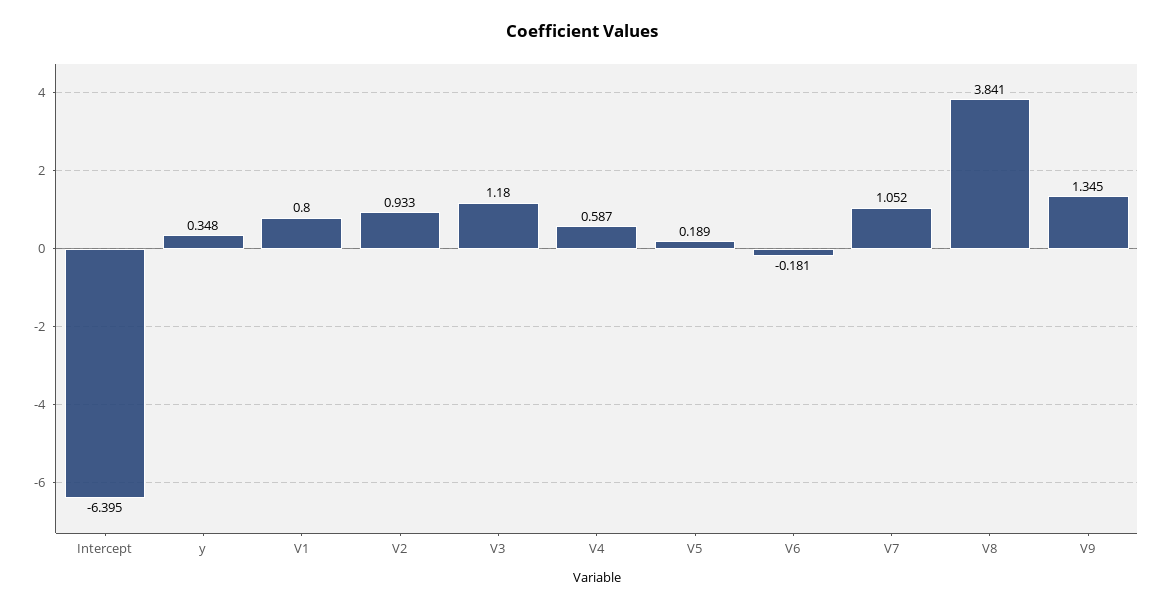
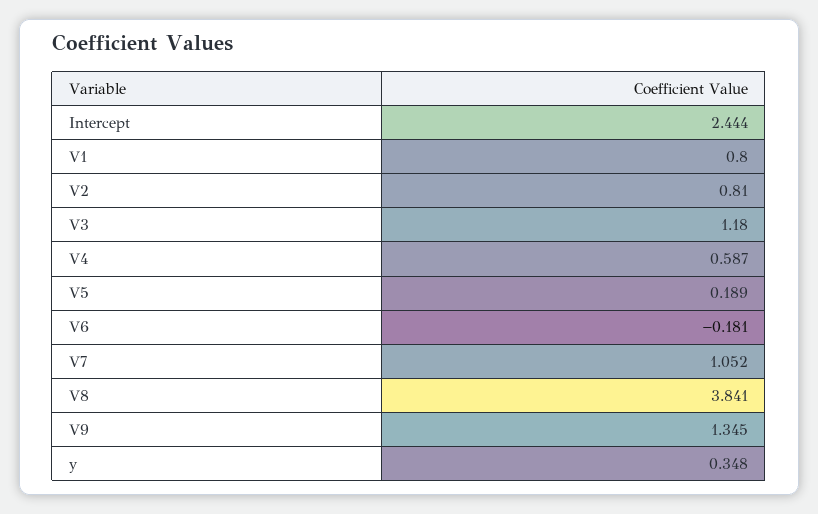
Intercept: -6.395 -> 2.444
V2: 0.933 -> 0.81

